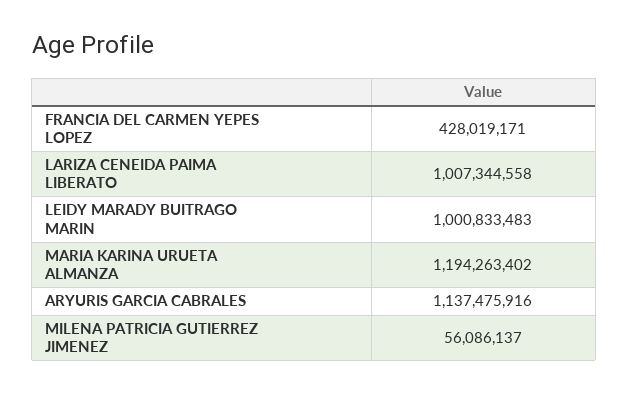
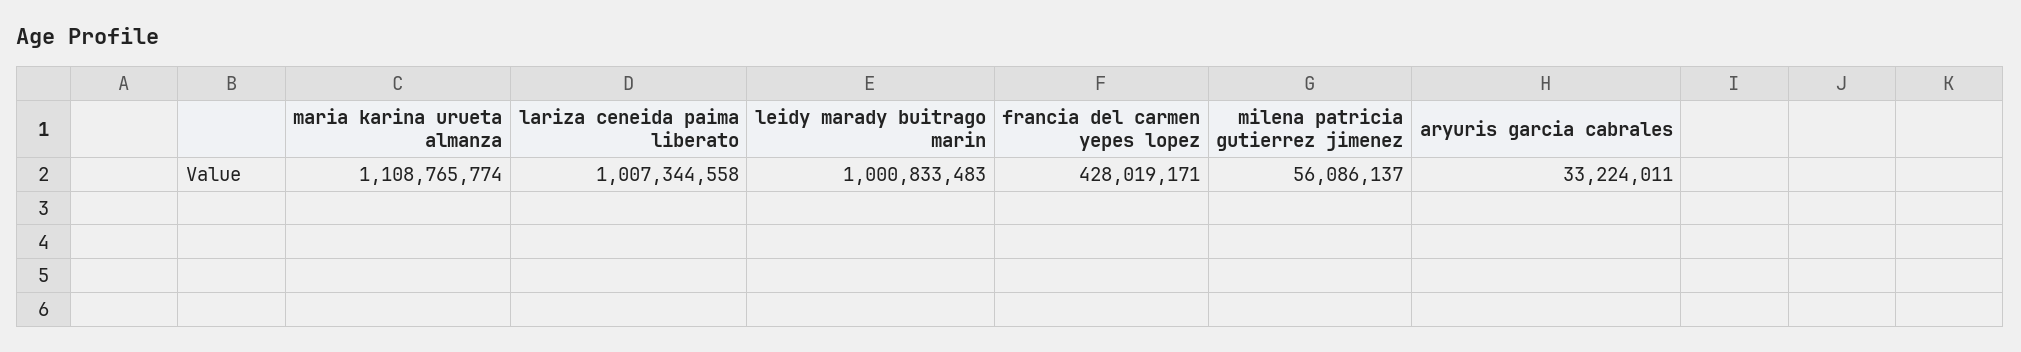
MARIA KARINA URUETA ALMANZA: 1194263402 -> 1108765774
ARYURIS GARCIA CABRALES: 1137475916 -> 33224011

